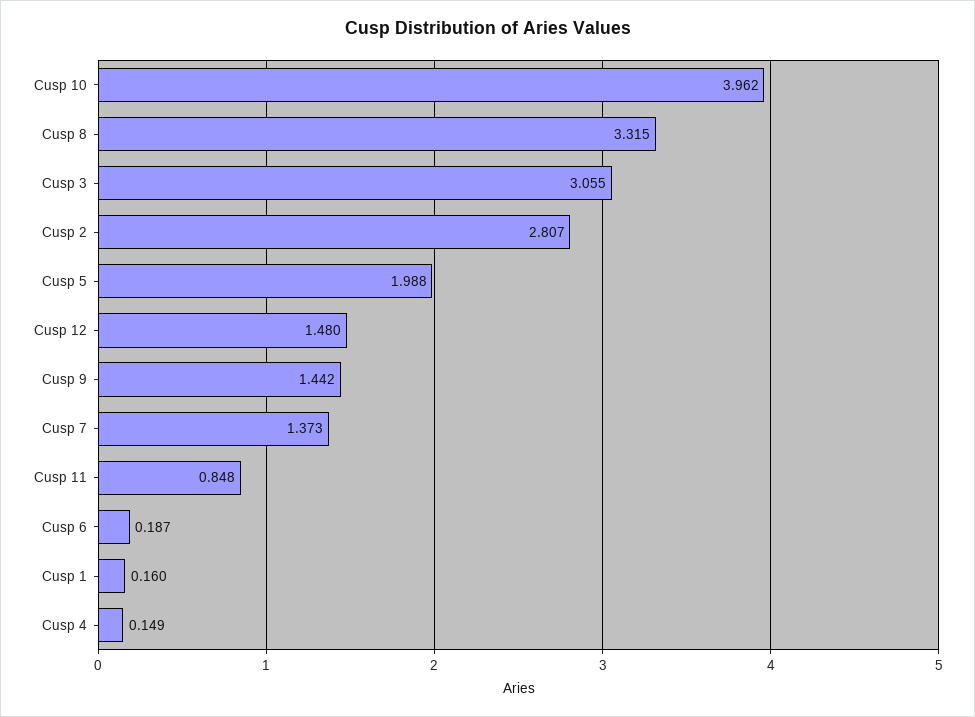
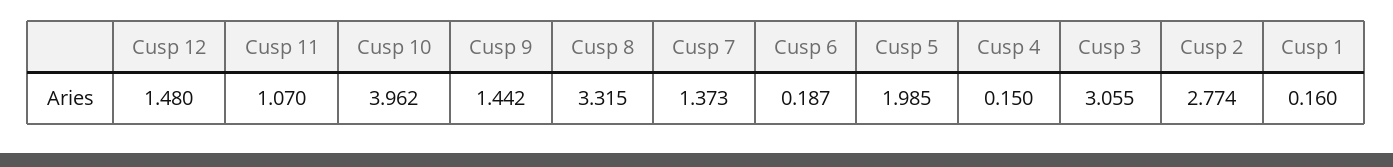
Cusp 2: 2.807 -> 2.774
Cusp 5: 1.988 -> 1.985
Cusp 11: 0.848 -> 1.07
Cusp 4: 0.149 -> 0.15

